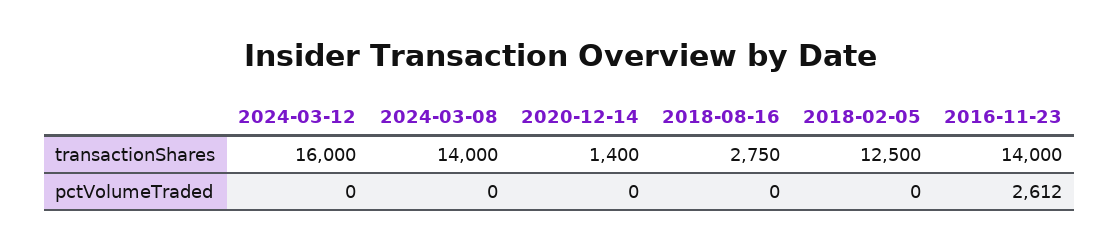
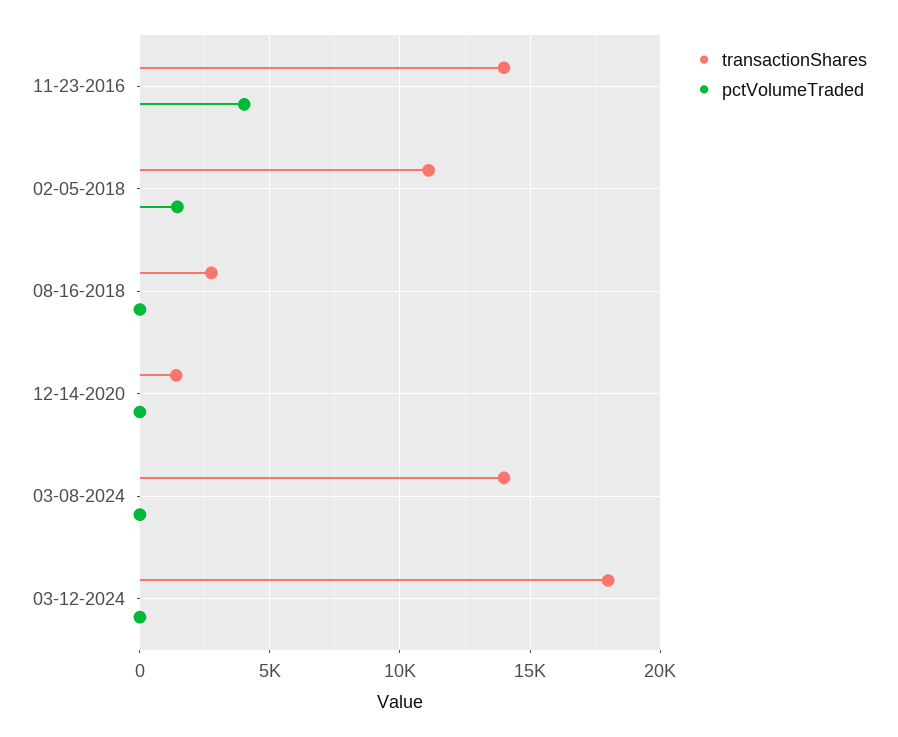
transactionShares, 2024-03-12: 16000 -> 18000
transactionShares, 2018-02-05: 12500 -> 11000
pctVolumeTraded, 2018-02-05: 0 -> 1500
pctVolumeTraded, 2016-11-23: 2612 -> 4000

